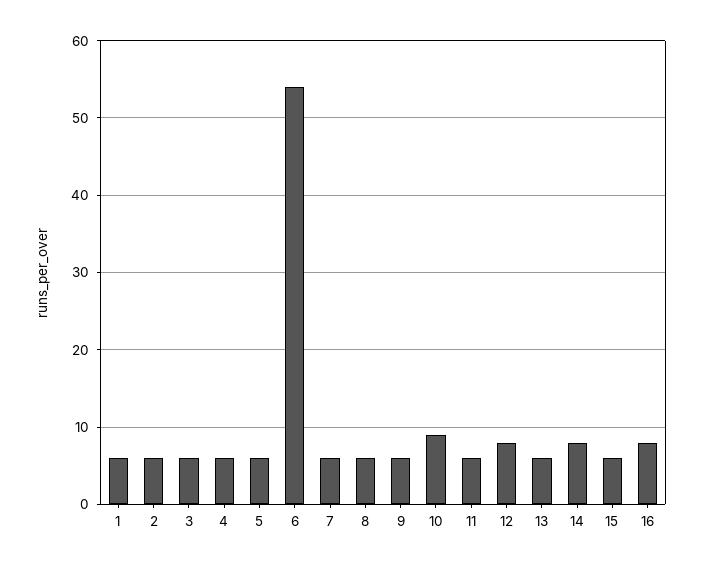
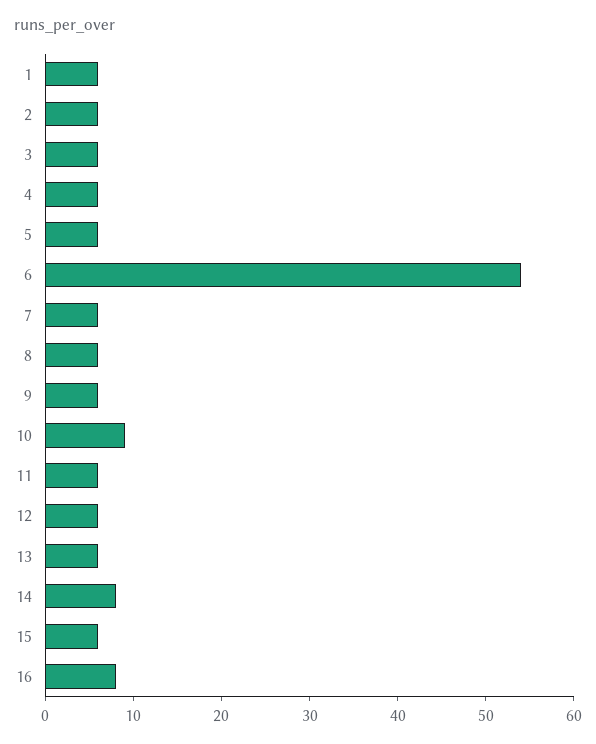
12: 8 -> 6

